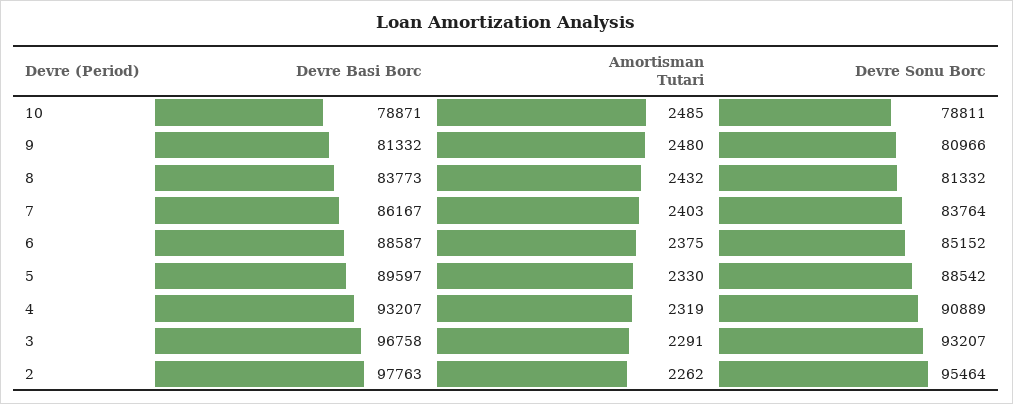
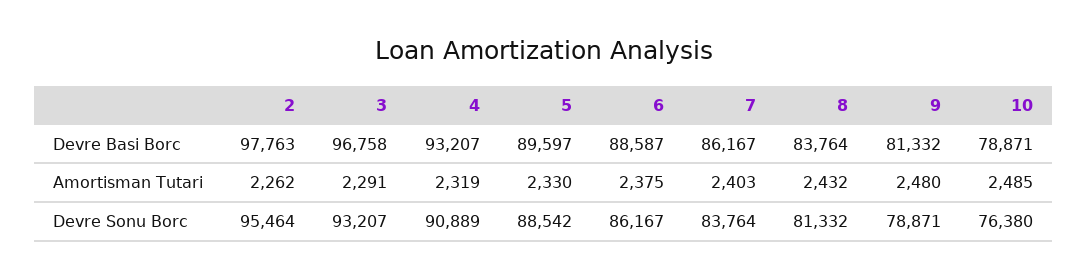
Devre Sonu Borc, 10: 78811 -> 76380
Devre Sonu Borc, 9: 80966 -> 78871
Devre Basi Borc, 8: 83773 -> 83764
Devre Sonu Borc, 6: 85152 -> 86167

